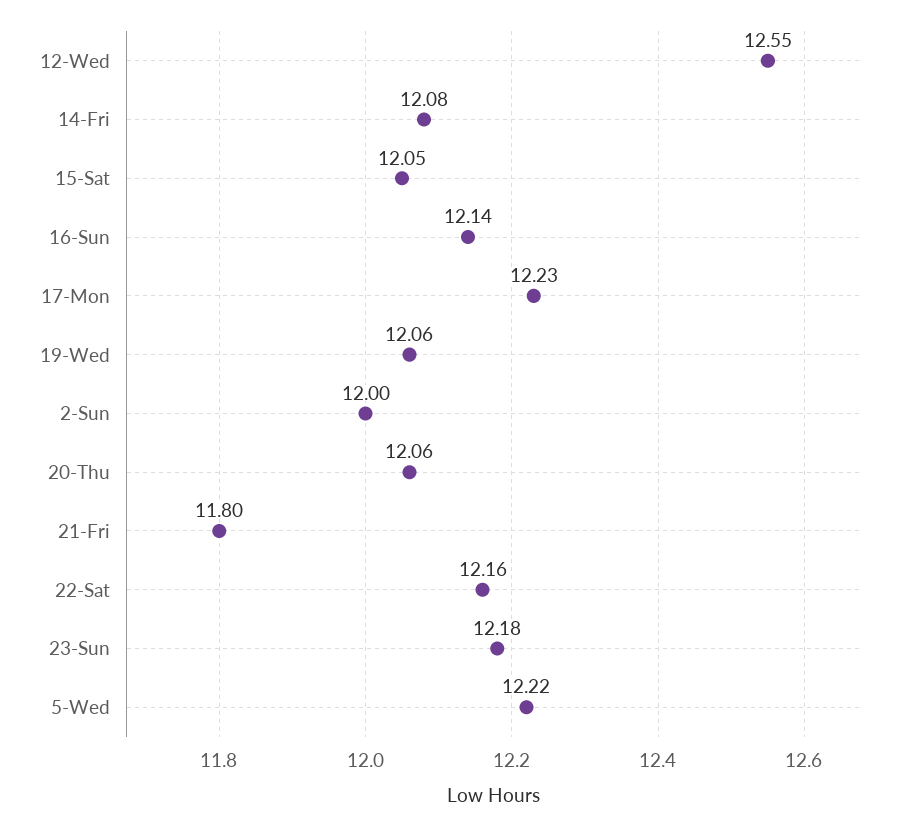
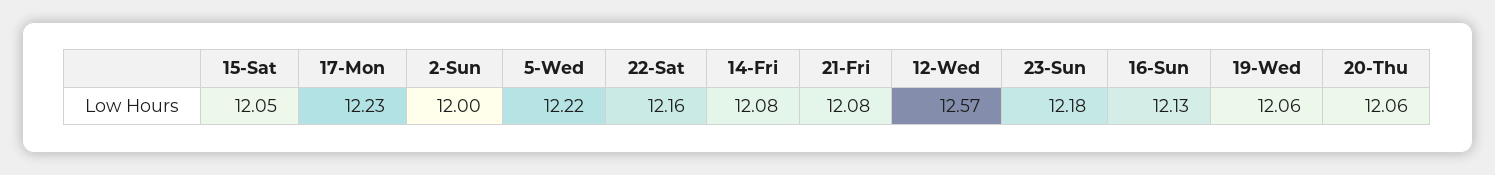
12-Wed: 12.55 -> 12.57
16-Sun: 12.14 -> 12.13
21-Fri: 11.8 -> 12.08

